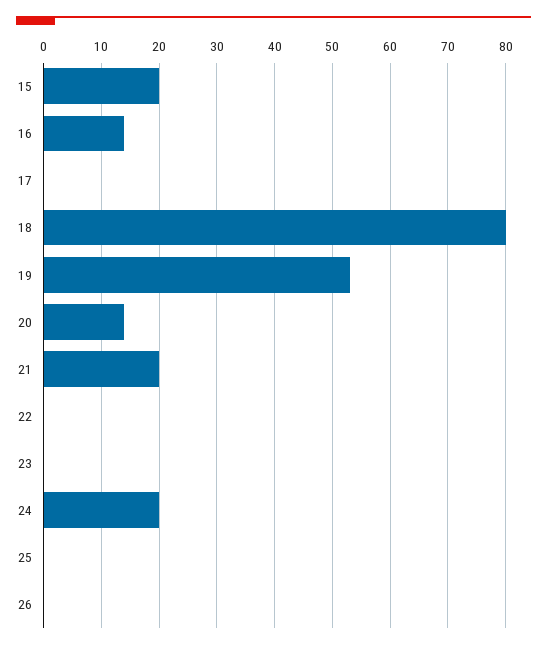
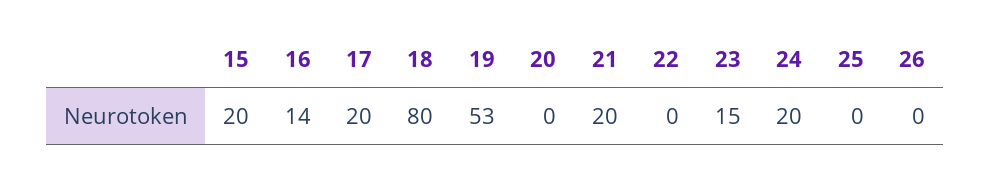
17: 0 -> 20
20: 15 -> 0
23: 0 -> 15

